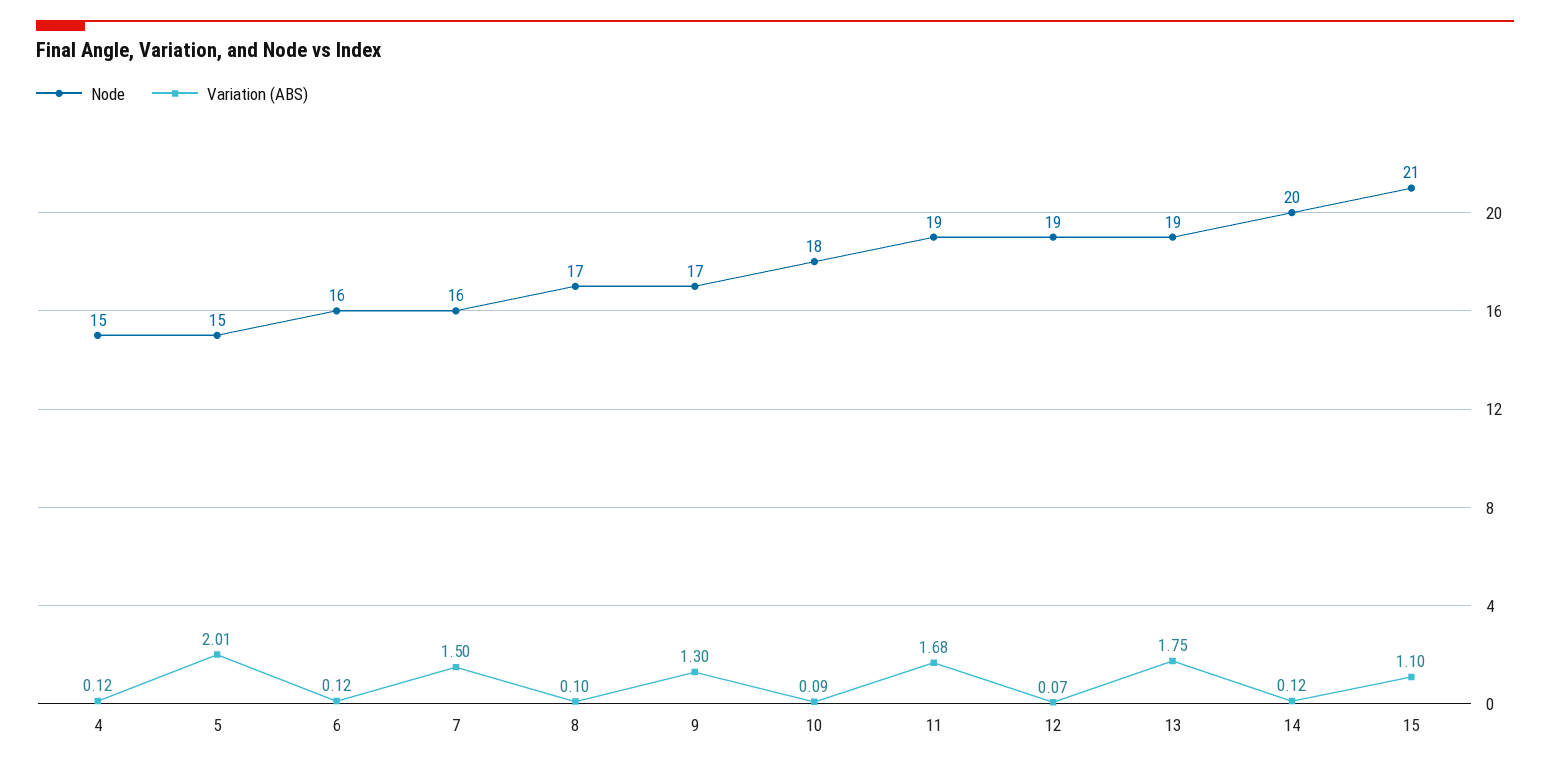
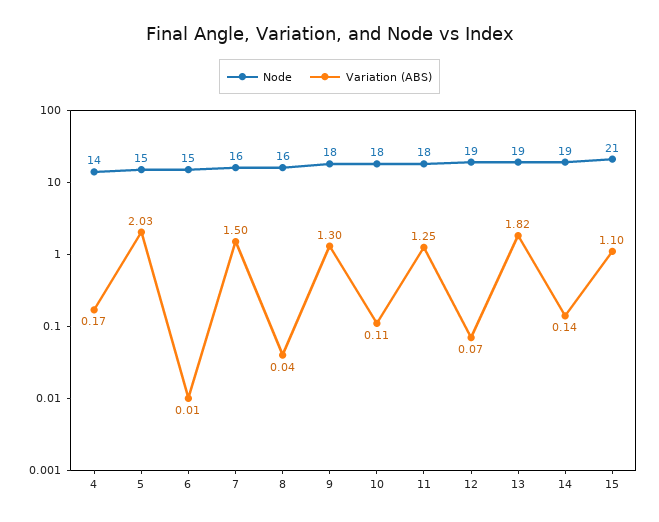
Node, 4: 15 -> 14
Variation (ABS), 4: 0.12 -> 0.17
Variation (ABS), 5: 2.01 -> 2.03
Node, 6: 16 -> 15
Variation (ABS), 6: 0.12 -> 0.01
Node, 8: 17 -> 16
Variation (ABS), 8: 0.1 -> 0.04
Node, 9: 17 -> 18
Variation (ABS), 10: 0.09 -> 0.11
Node, 11: 19 -> 18
Variation (ABS), 11: 1.68 -> 1.25
Variation (ABS), 13: 1.75 -> 1.82
Node, 14: 20 -> 19
Variation (ABS), 14: 0.12 -> 0.14

